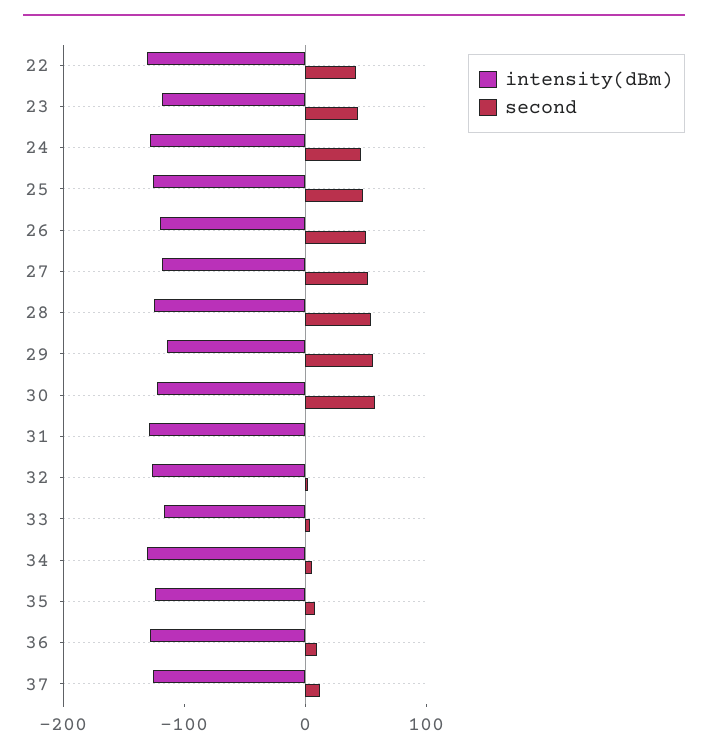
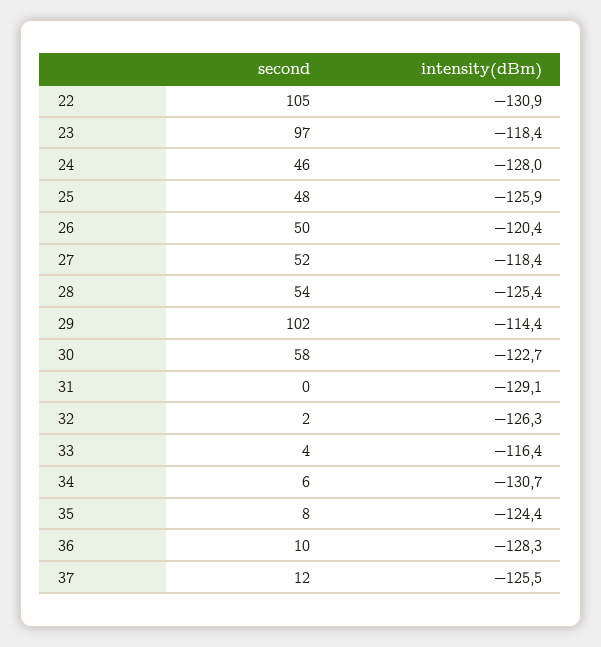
second, 22: 40 -> 105
second, 23: 40 -> 97
second, 29: 60 -> 102

